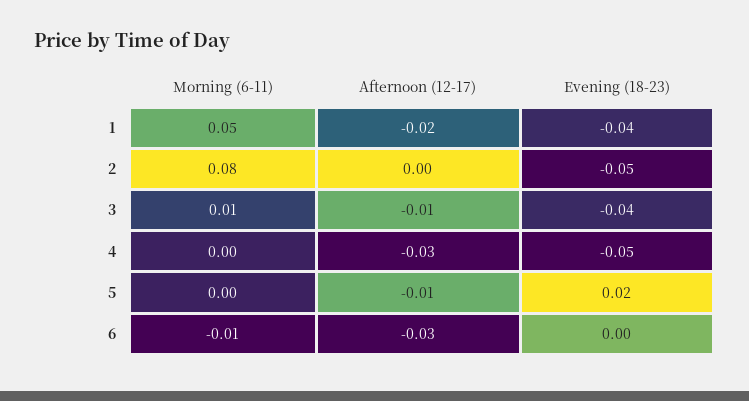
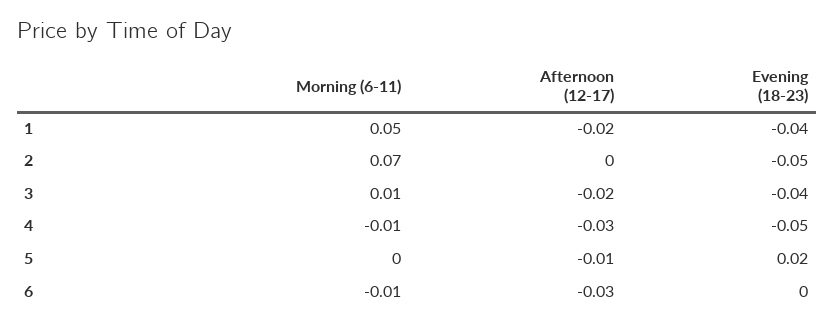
Morning (6-11), 2: 0.08 -> 0.07
Afternoon (12-17), 3: -0.01 -> -0.02
Morning (6-11), 4: 0 -> -0.01

